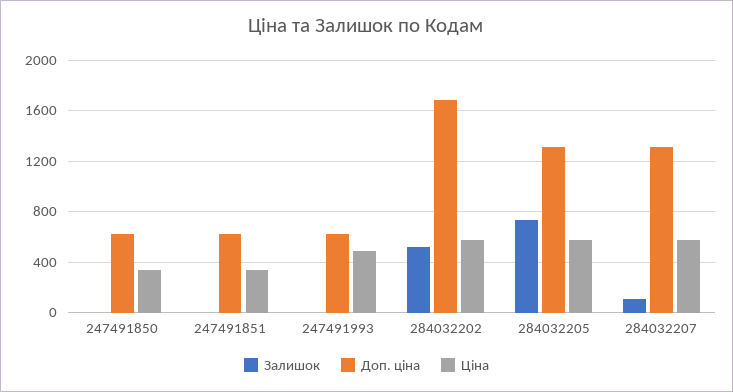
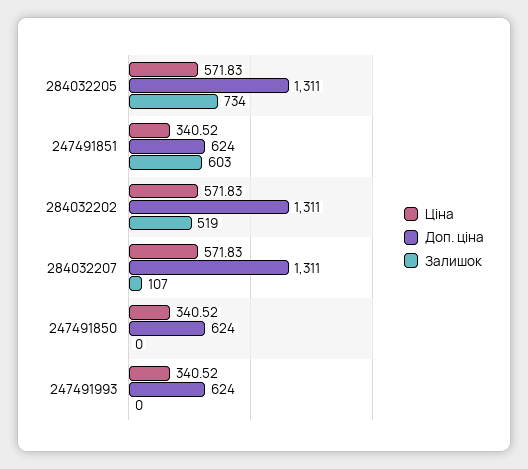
Залишок, 247491851: 0 -> 603
Ціна, 247491993: 500 -> 340.52
Доп. ціна, 284032202: 1700 -> 1311

